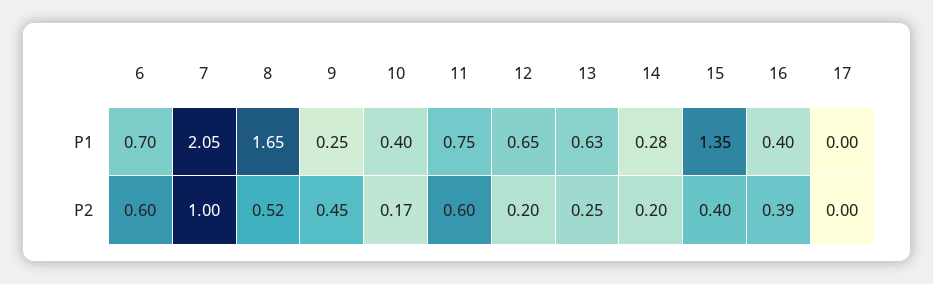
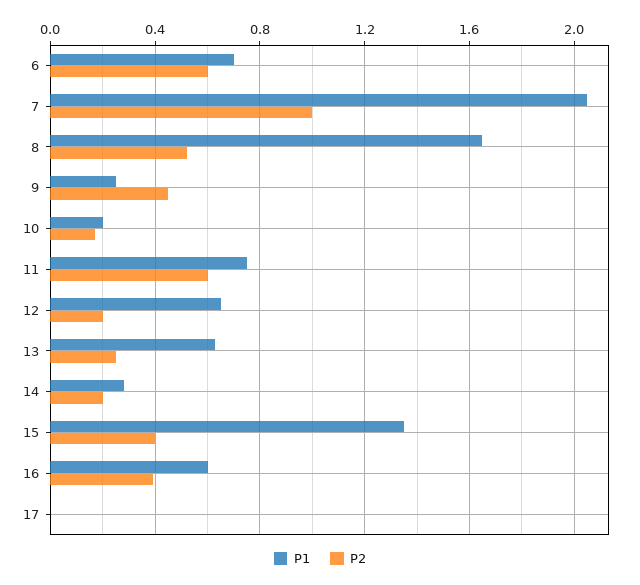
P1, 10: 0.4 -> 0.2
P1, 16: 0.4 -> 0.6

